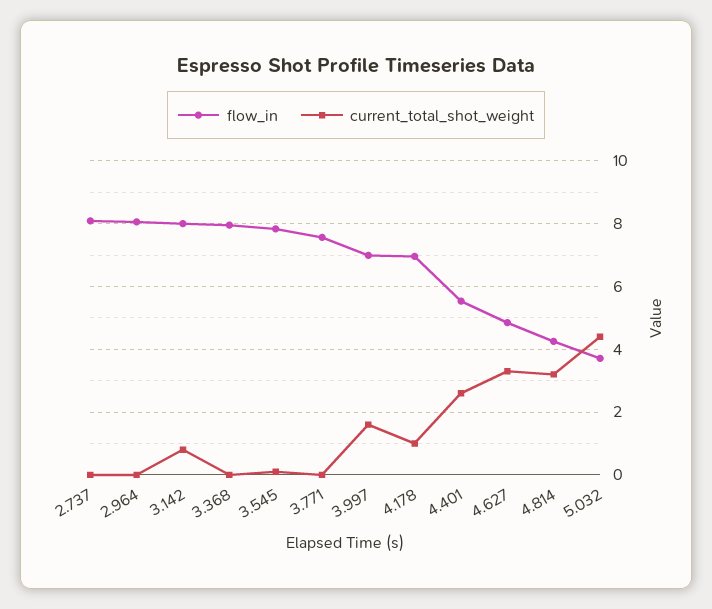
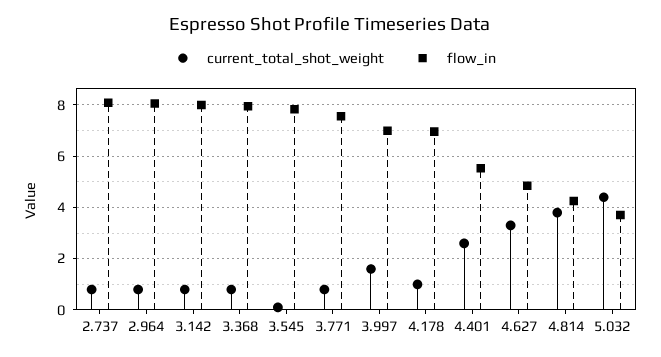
current_total_shot_weight, 2.737: 0 -> 0.75
current_total_shot_weight, 2.964: 0 -> 0.75
current_total_shot_weight, 3.368: 0 -> 0.75
current_total_shot_weight, 3.771: 0 -> 0.75
current_total_shot_weight, 4.814: 3.2 -> 3.75

